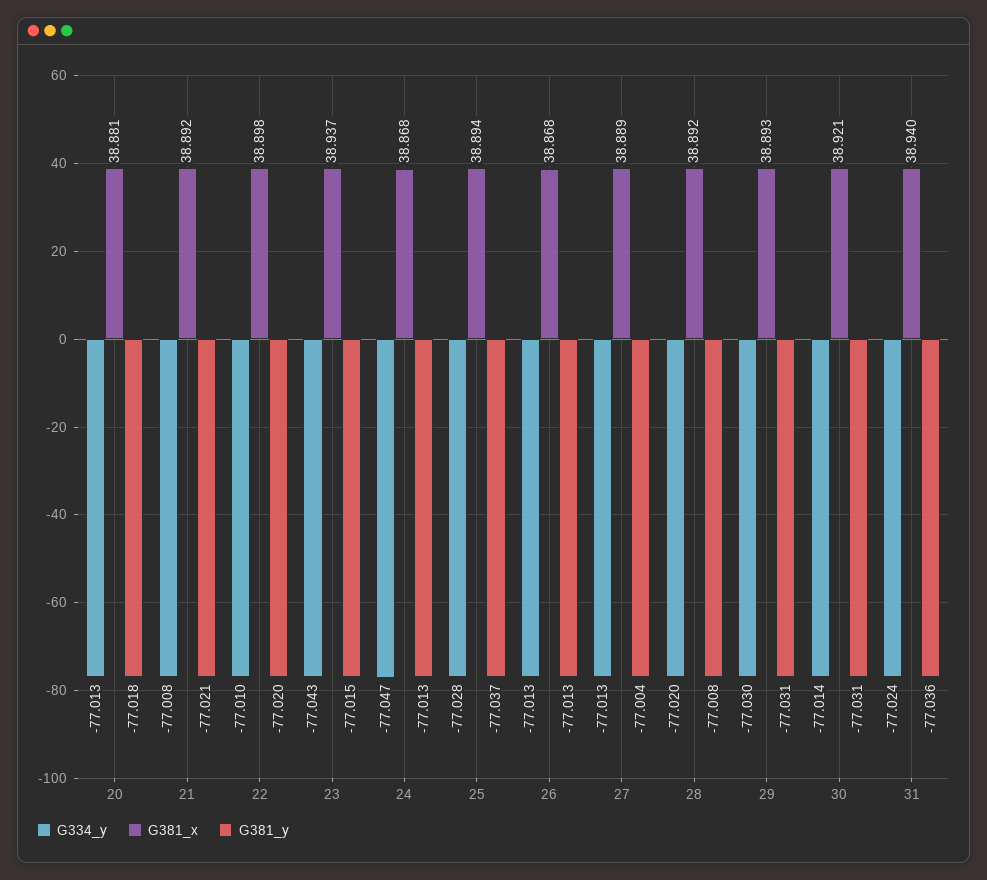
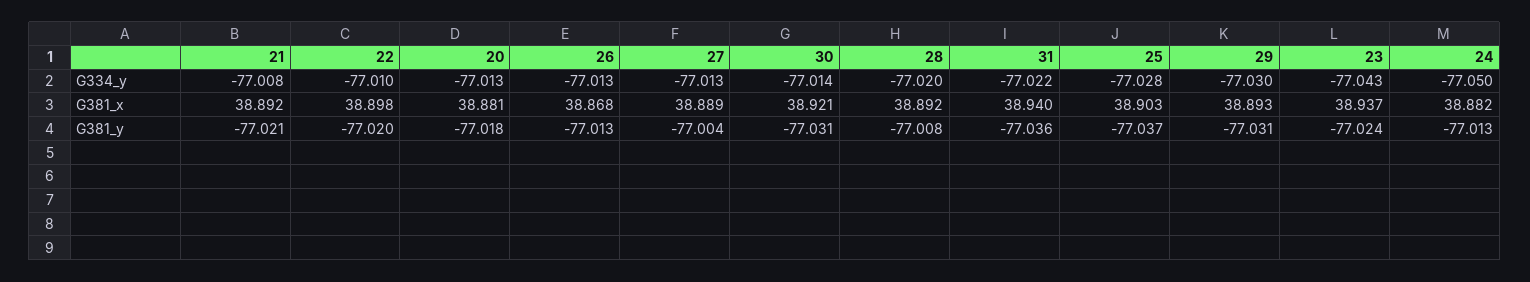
G381_y, 23: -77.015 -> -77.024
G334_y, 24: -77.047 -> -77.05
G381_x, 24: 38.868 -> 38.882
G381_x, 25: 38.894 -> 38.903
G334_y, 31: -77.024 -> -77.022

